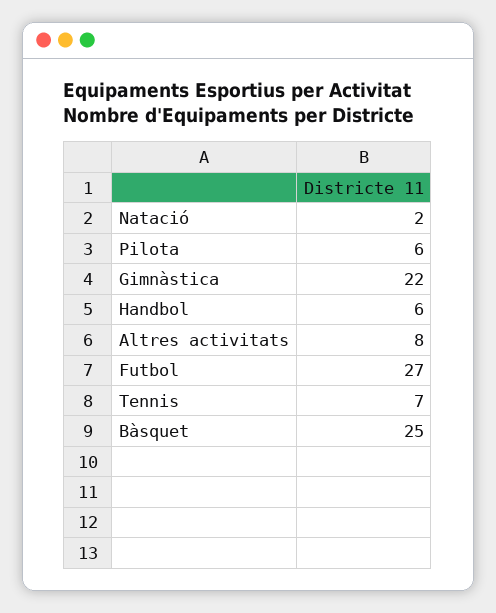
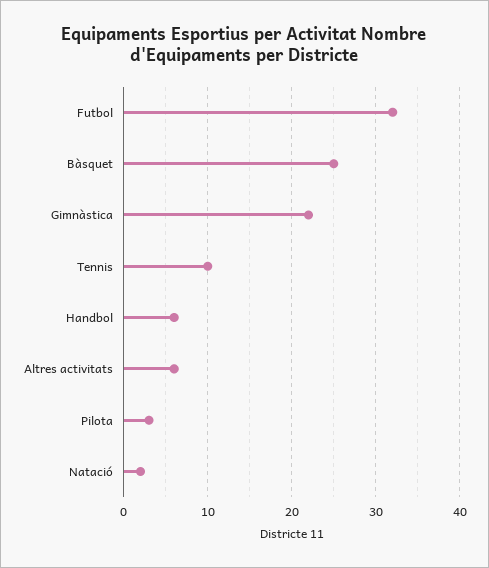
Pilota: 6 -> 3
Altres activitats: 8 -> 6
Futbol: 27 -> 32
Tennis: 7 -> 10

